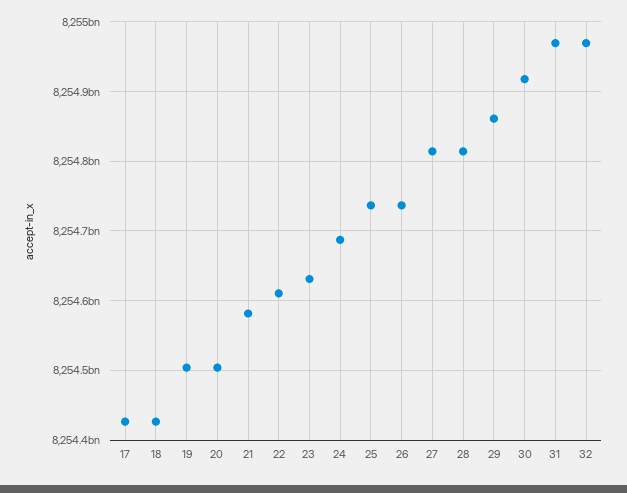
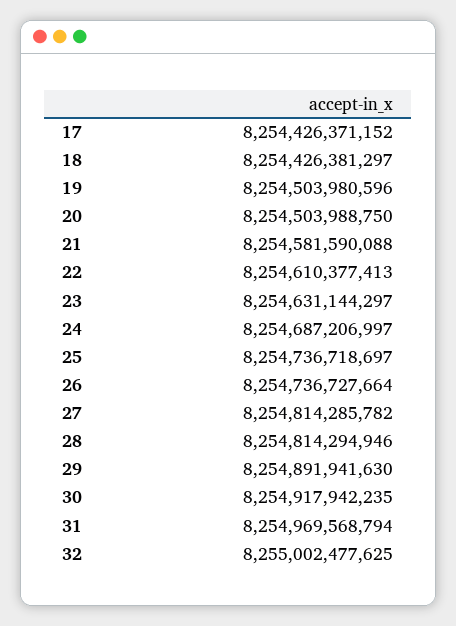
29: 8254860000000 -> 8254891941630
32: 8254970000000 -> 8255002477625

